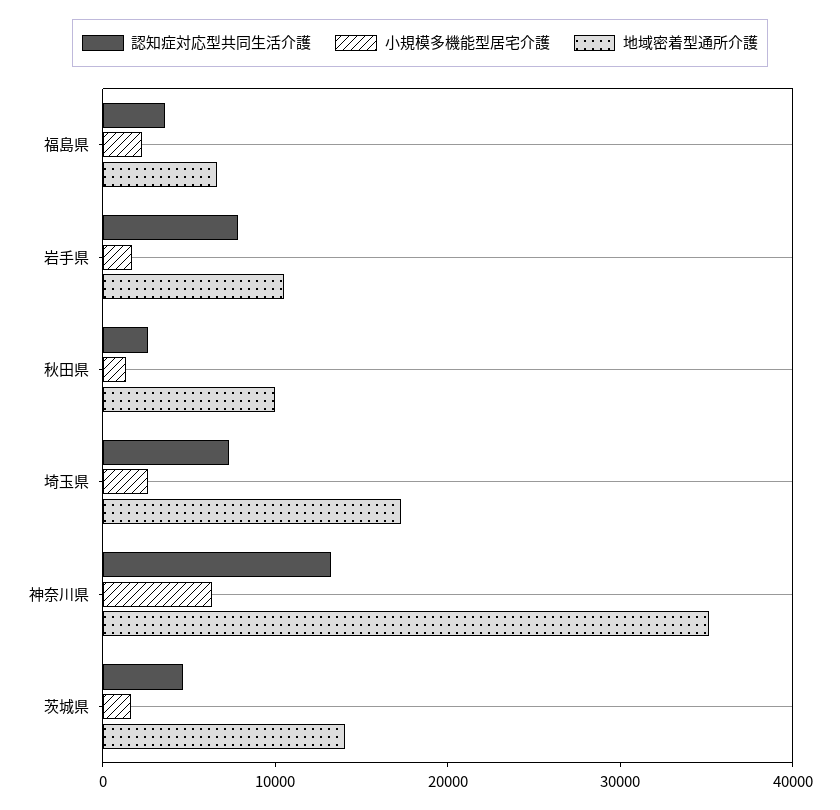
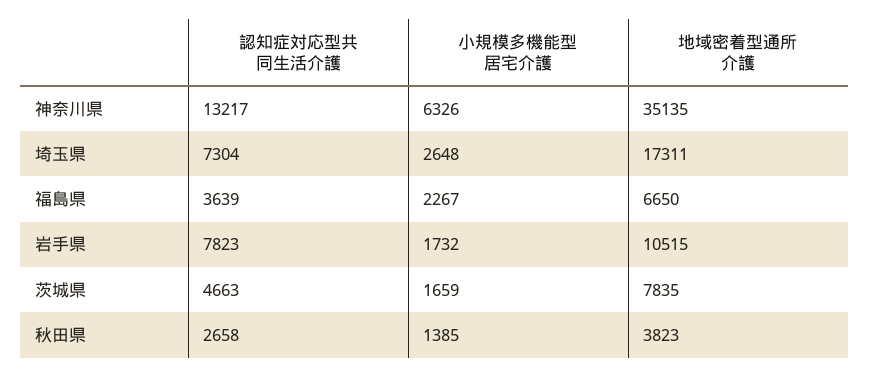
地域密着型通所介護, 秋田県: 10000 -> 3823
地域密着型通所介護, 茨城県: 14000 -> 7835

